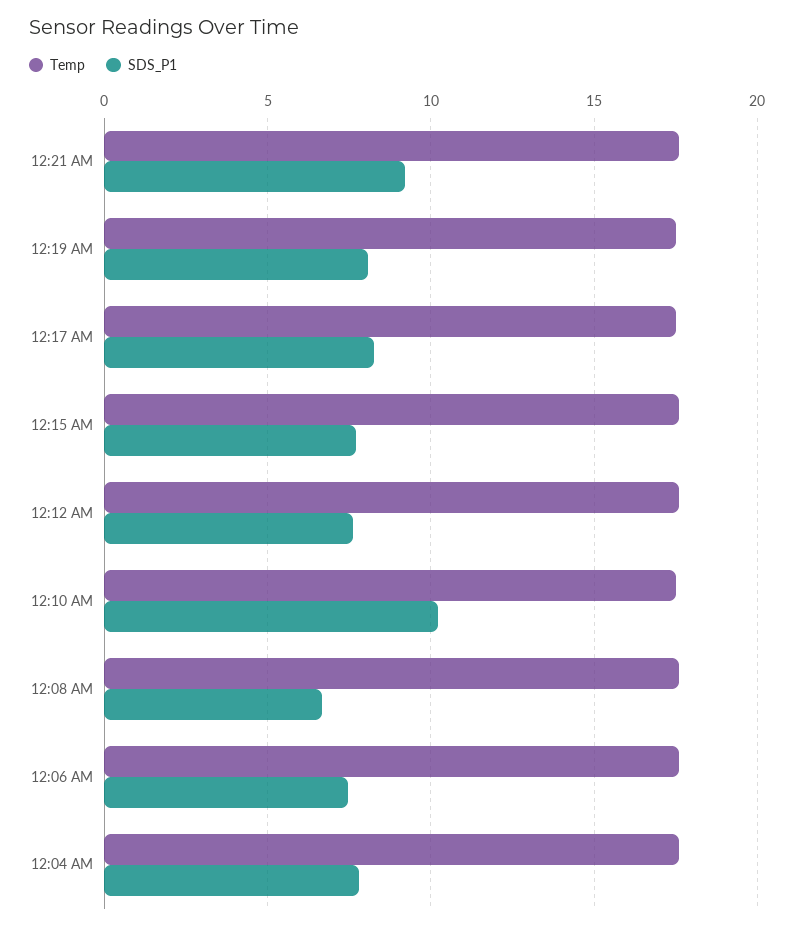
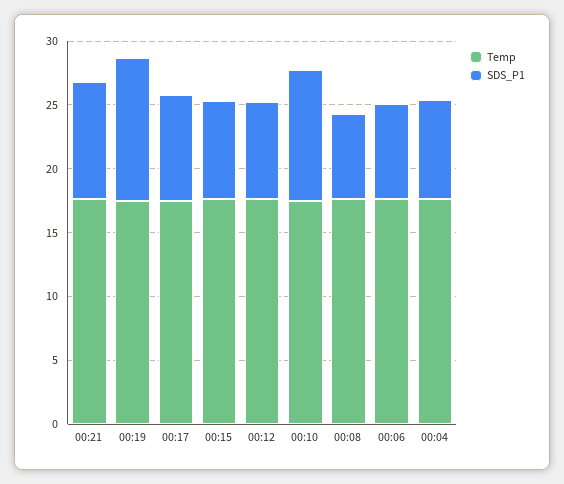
SDS_P1, 12:19 AM: 8 -> 11

